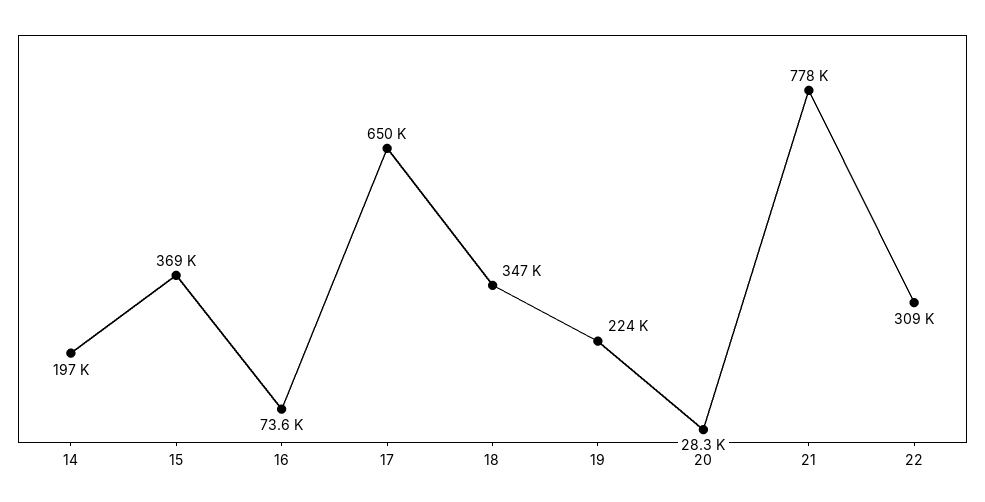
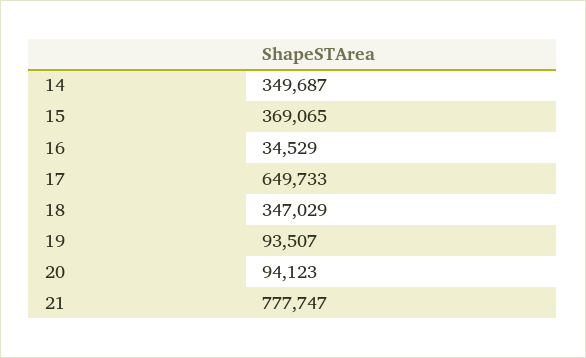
14: 197000 -> 349687
16: 73600 -> 34529
19: 224000 -> 93507
20: 28300 -> 94123
22: 309000 -> none

